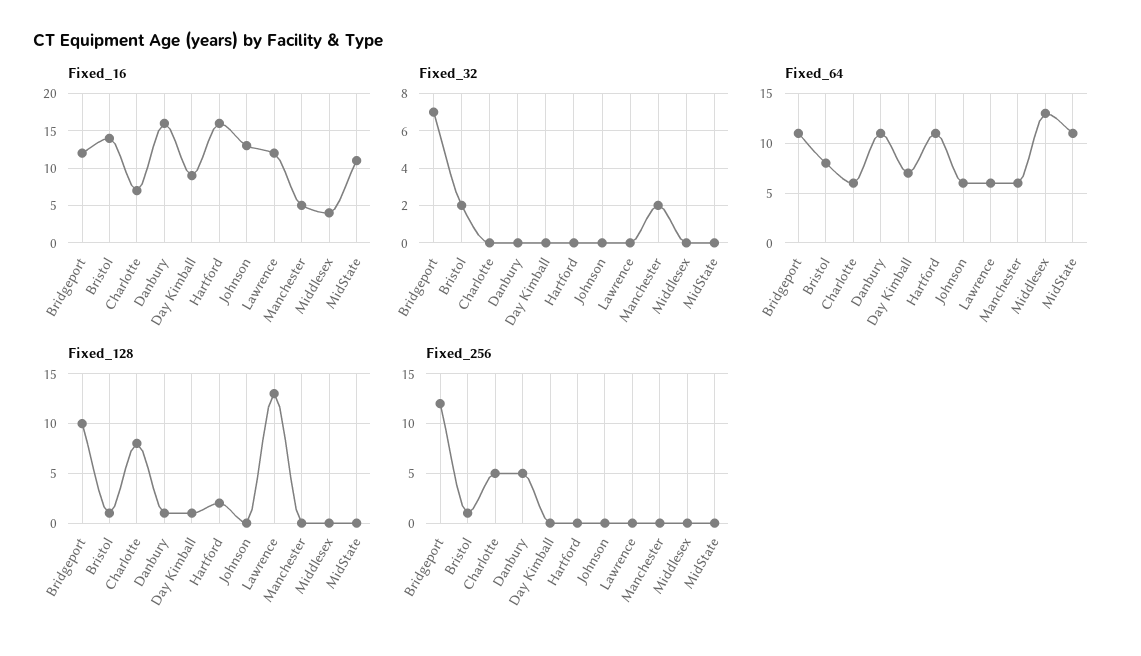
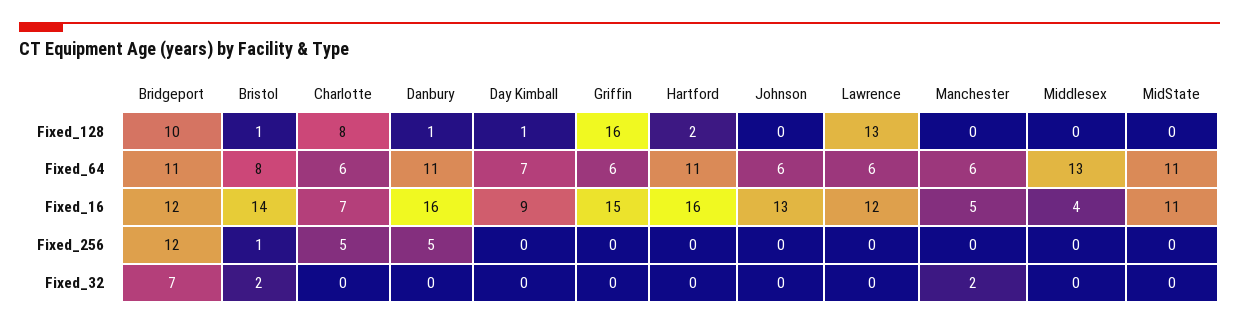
Fixed_128, Griffin: none -> 16
Fixed_64, Griffin: none -> 6
Fixed_16, Griffin: none -> 15
Fixed_256, Griffin: none -> 0
Fixed_32, Griffin: none -> 0

